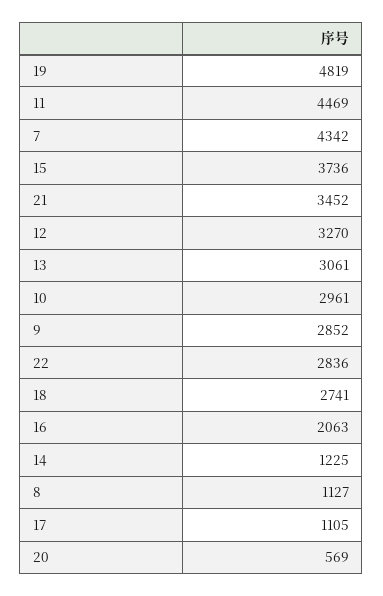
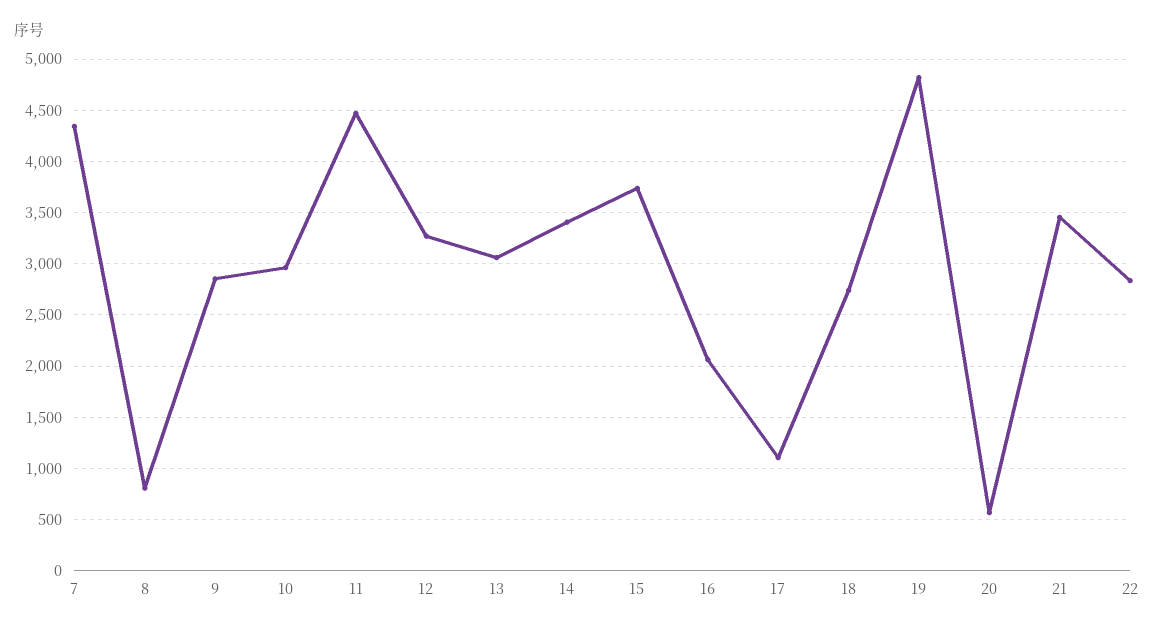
14: 1225 -> 3400
8: 1127 -> 800

